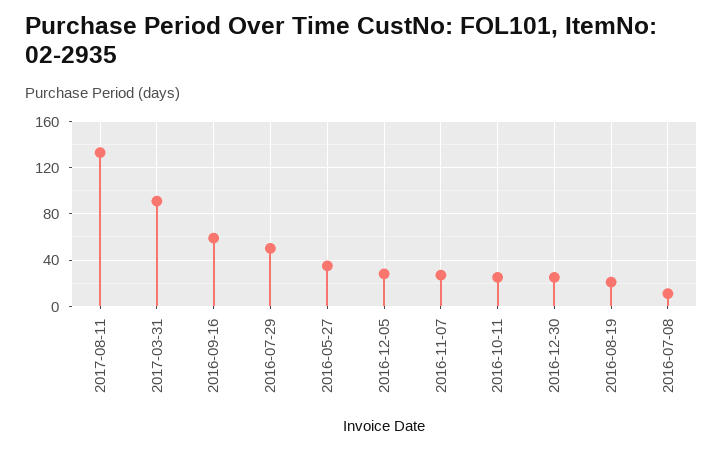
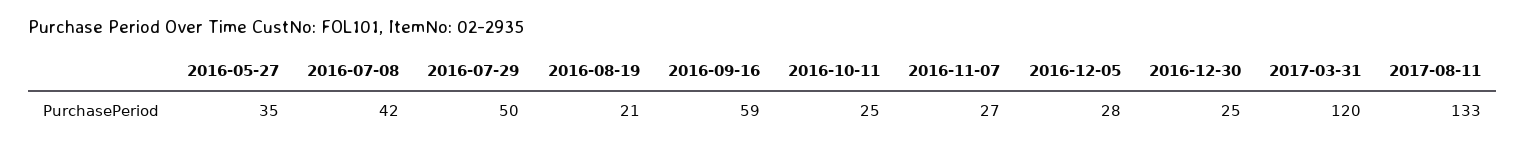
2017-03-31: 90 -> 120
2016-07-08: 10 -> 42

